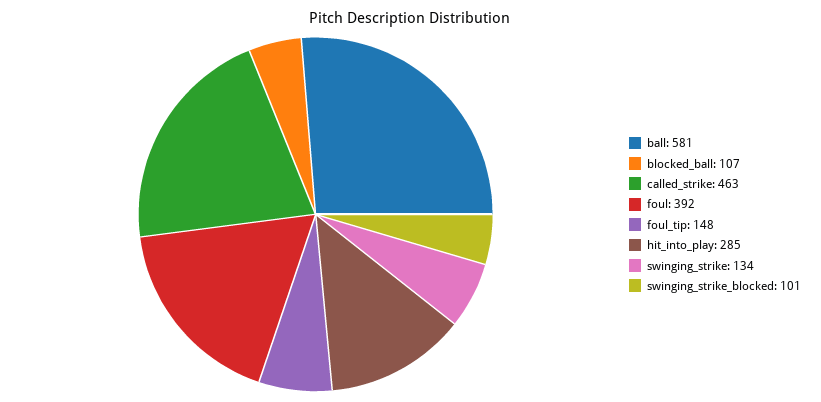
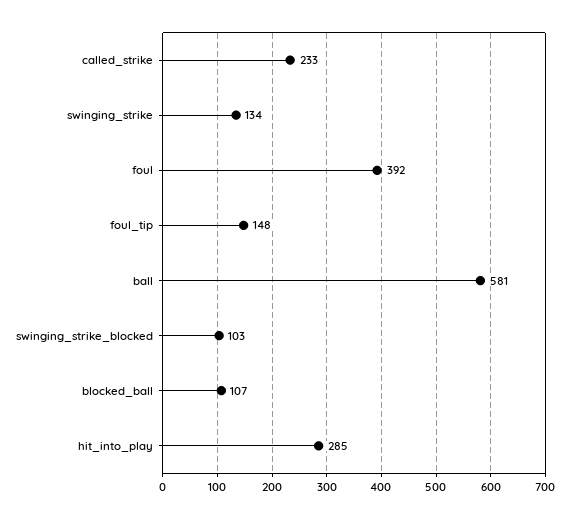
called_strike: 463 -> 233
swinging_strike_blocked: 101 -> 103

